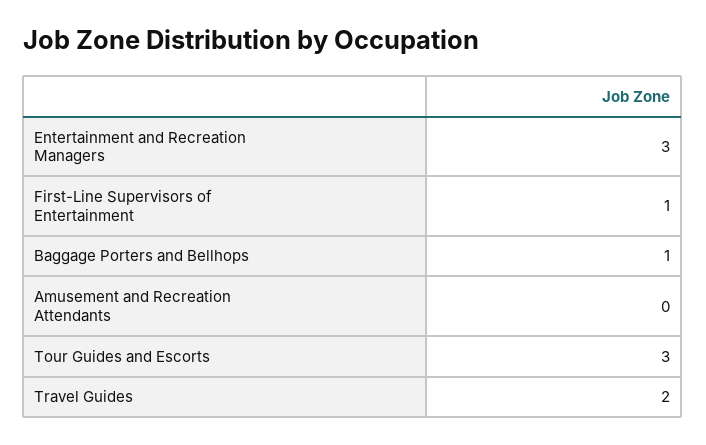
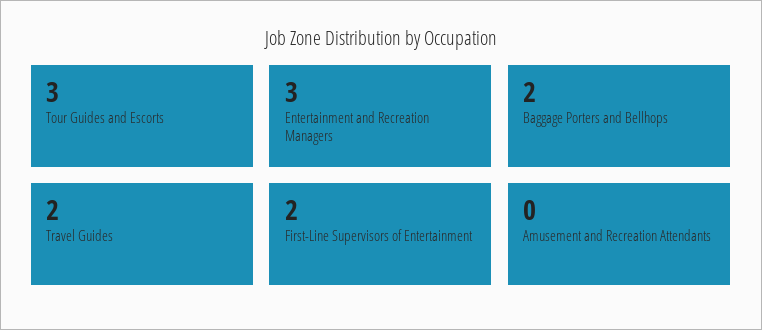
First-Line Supervisors of Entertainment: 1 -> 2
Baggage Porters and Bellhops: 1 -> 2

